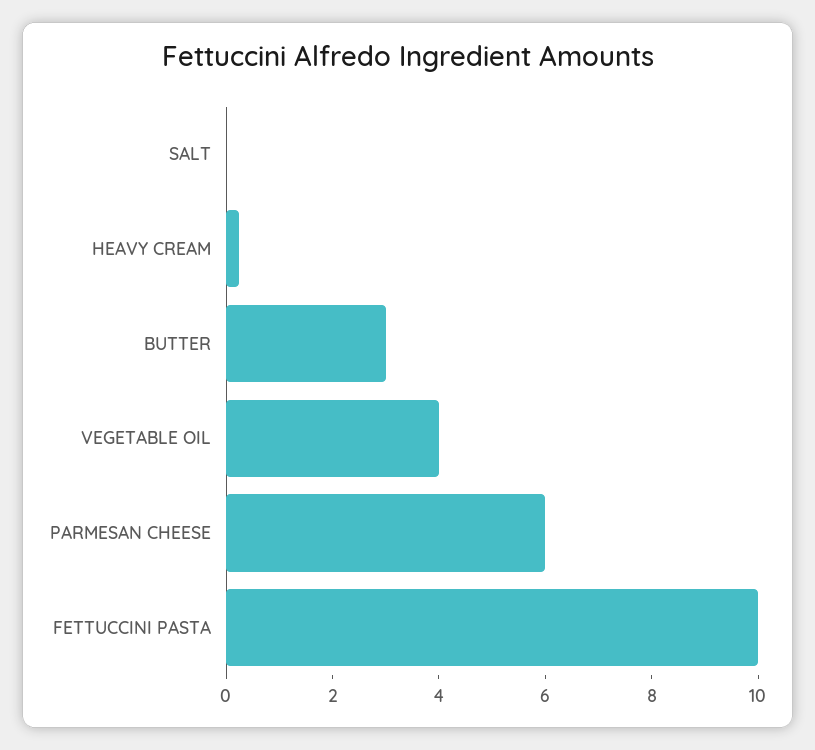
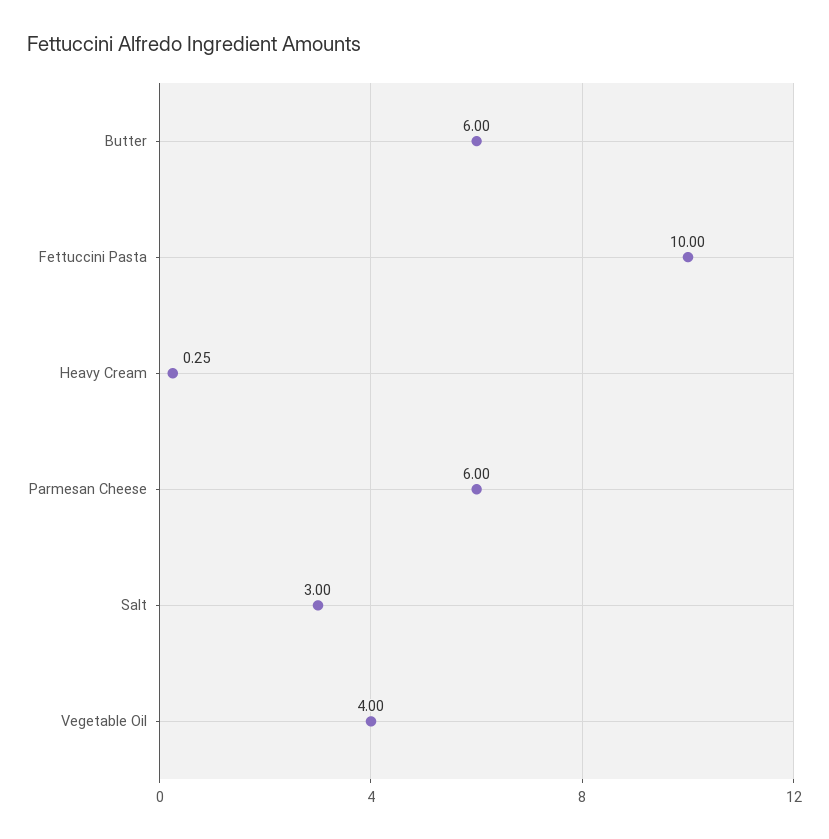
SALT: 0 -> 3
BUTTER: 3 -> 6

